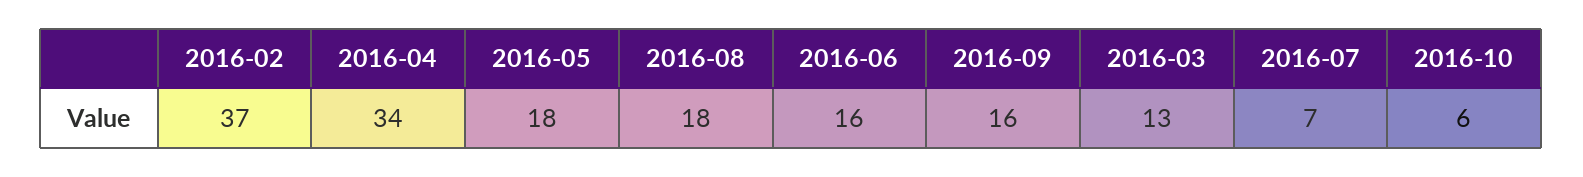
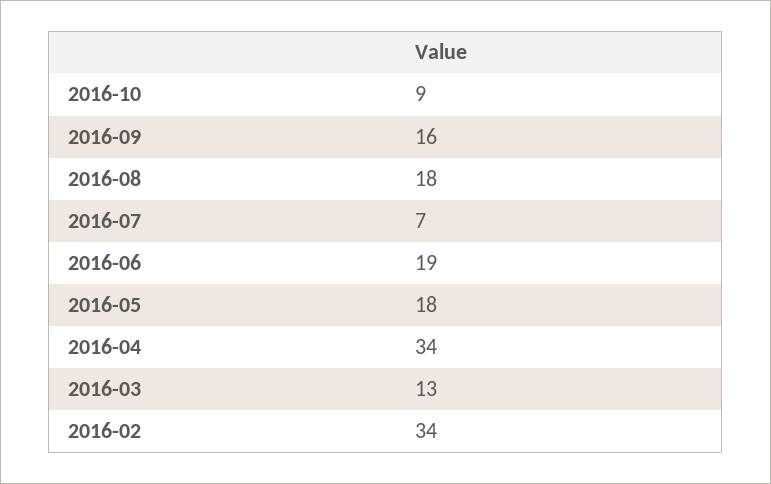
2016-02: 37 -> 34
2016-06: 16 -> 19
2016-10: 6 -> 9

